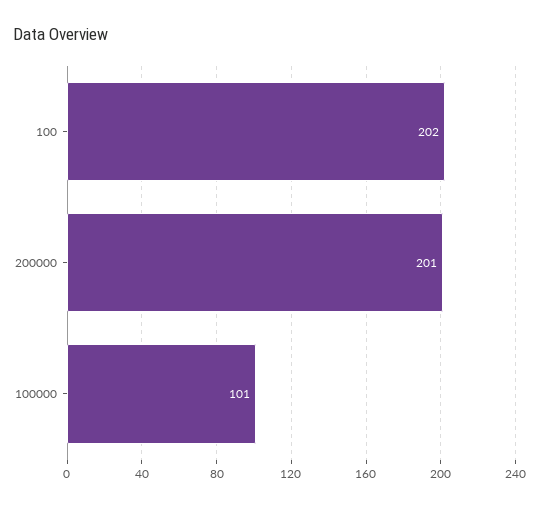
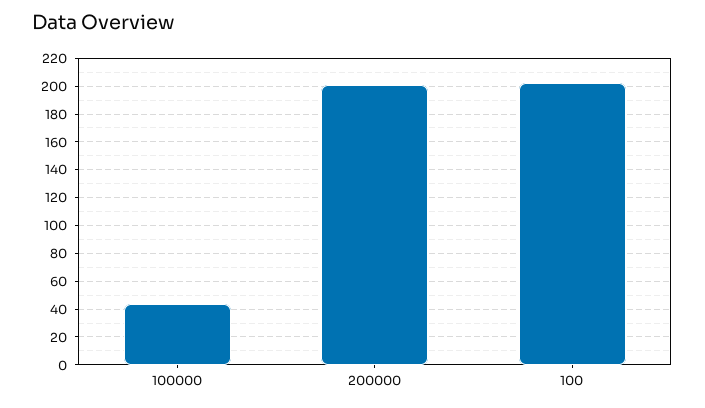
100000: 101 -> 45

